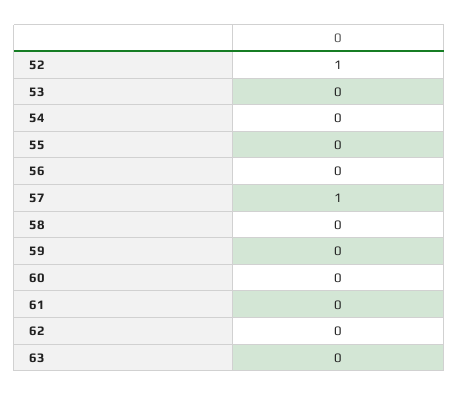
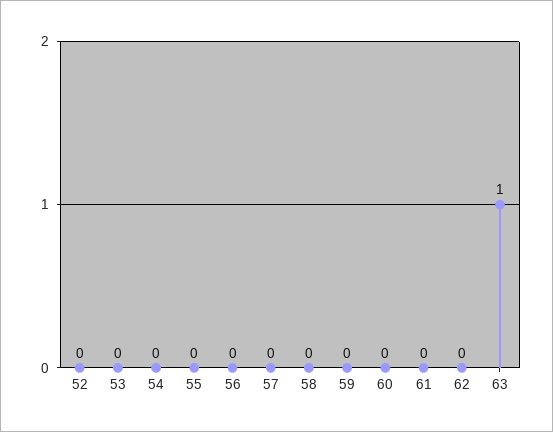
52: 1 -> 0
57: 1 -> 0
63: 0 -> 1

